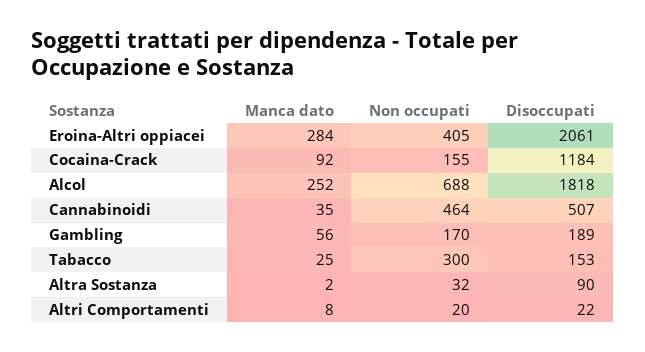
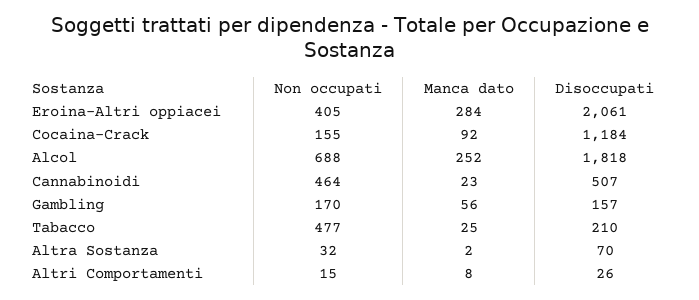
Manca dato, Cannabinoidi: 35 -> 23
Disoccupati, Gambling: 189 -> 157
Non occupati, Tabacco: 300 -> 477
Disoccupati, Tabacco: 153 -> 210
Disoccupati, Altra Sostanza: 90 -> 70
Non occupati, Altri Comportamenti: 20 -> 15
Disoccupati, Altri Comportamenti: 22 -> 26

